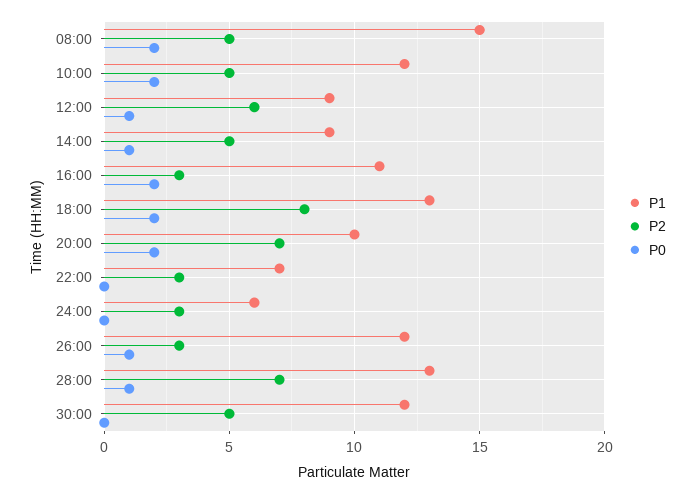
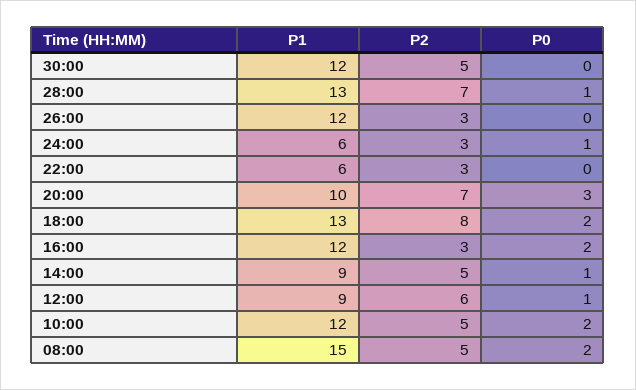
P1, 16:00: 11 -> 12
P0, 20:00: 2 -> 3
P1, 22:00: 7 -> 6
P0, 24:00: 0 -> 1
P0, 26:00: 1 -> 0

